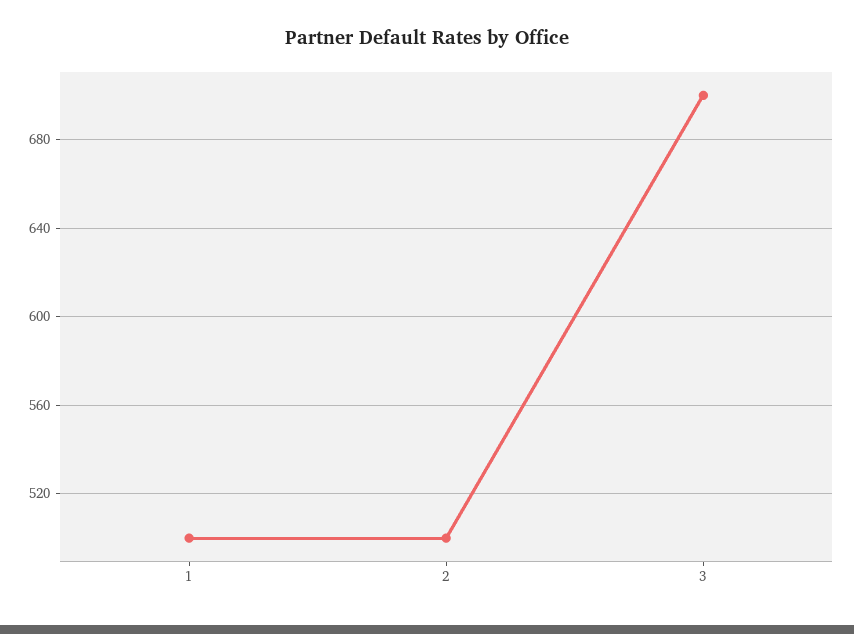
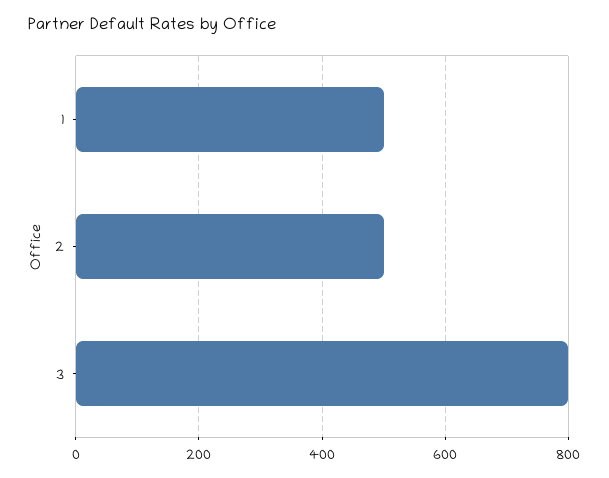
3: 700 -> 800

